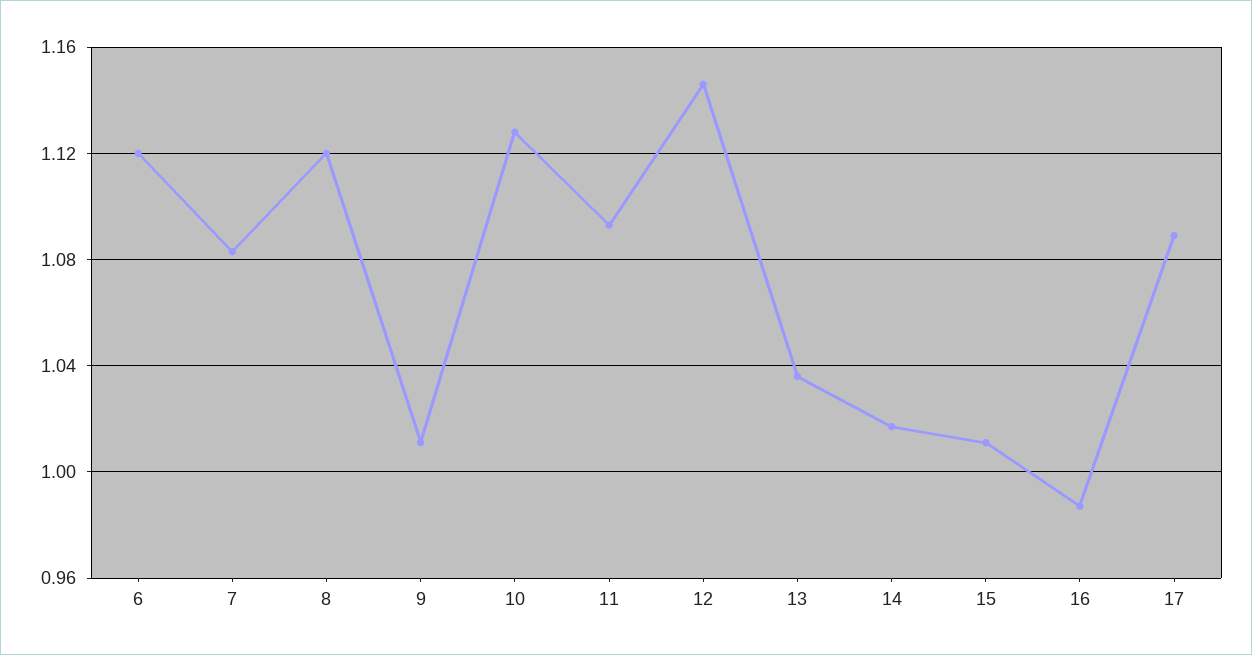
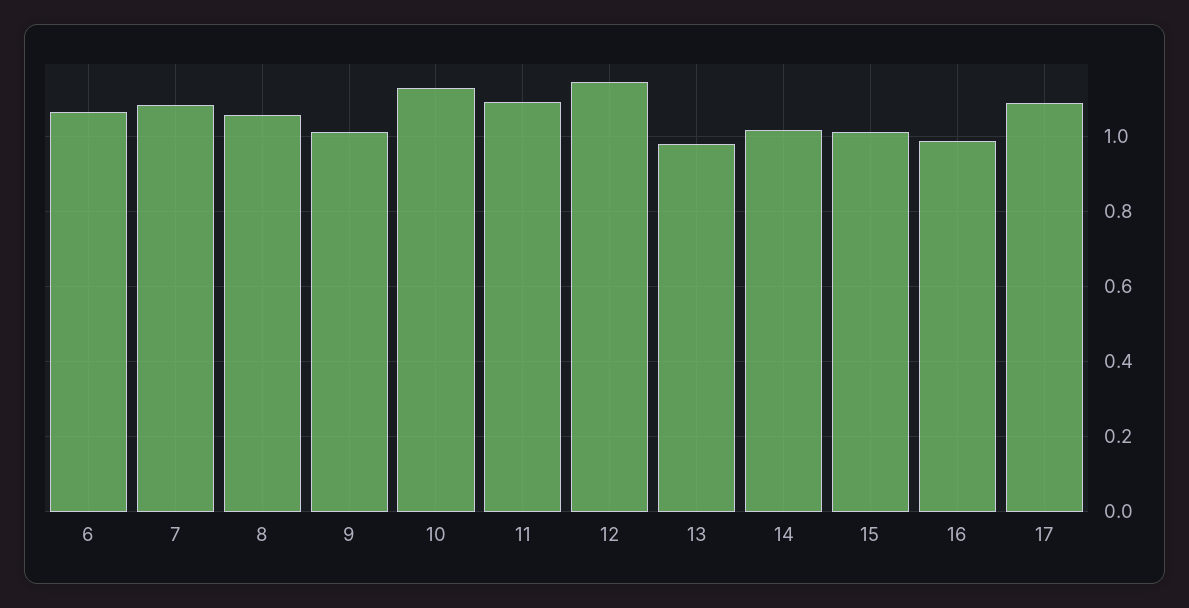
6: 1.12 -> 1.06
8: 1.12 -> 1.06
13: 1.035 -> 0.98

